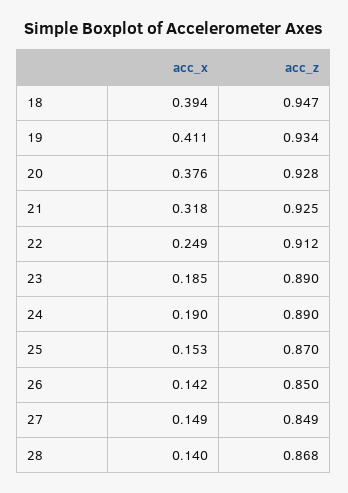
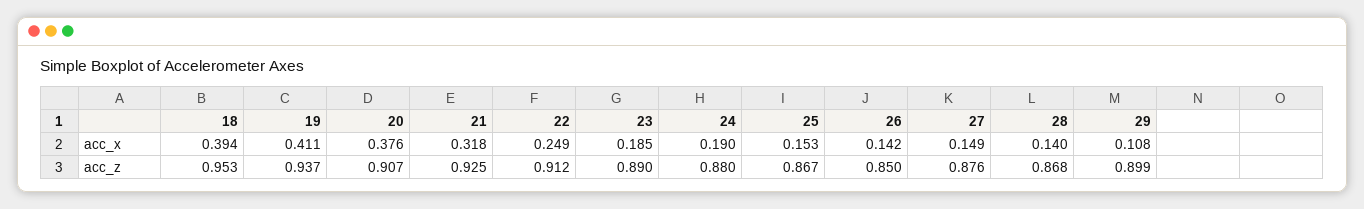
acc_z, 18: 0.947 -> 0.953
acc_z, 19: 0.934 -> 0.937
acc_z, 20: 0.928 -> 0.907
acc_z, 24: 0.89 -> 0.88
acc_z, 25: 0.87 -> 0.867
acc_z, 27: 0.849 -> 0.876
acc_x, 29: none -> 0.108
acc_z, 29: none -> 0.899

